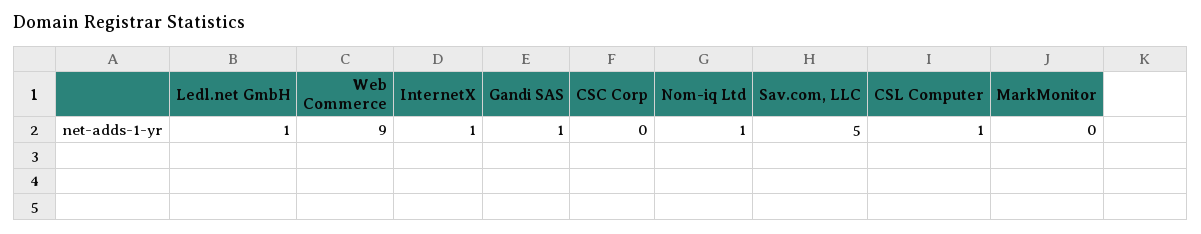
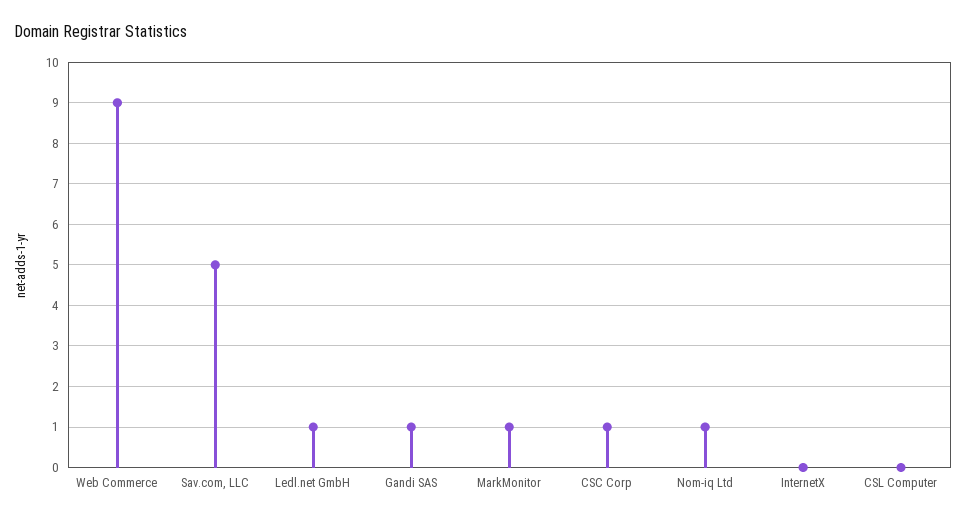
InternetX: 1 -> 0
CSC Corp: 0 -> 1
CSL Computer: 1 -> 0
MarkMonitor: 0 -> 1

